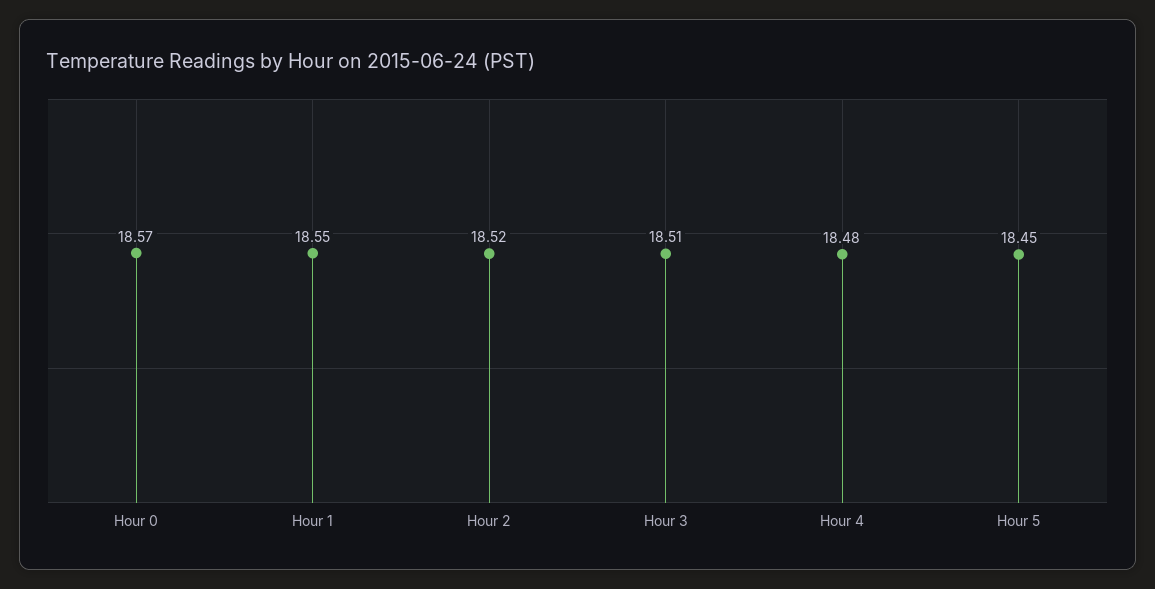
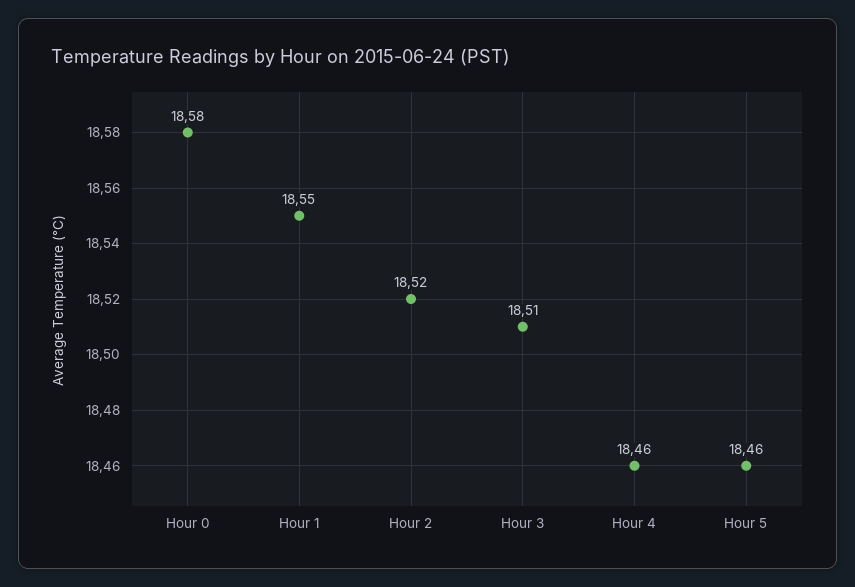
Hour 0: 18.57 -> 18.58
Hour 4: 18.48 -> 18.46
Hour 5: 18.45 -> 18.46

